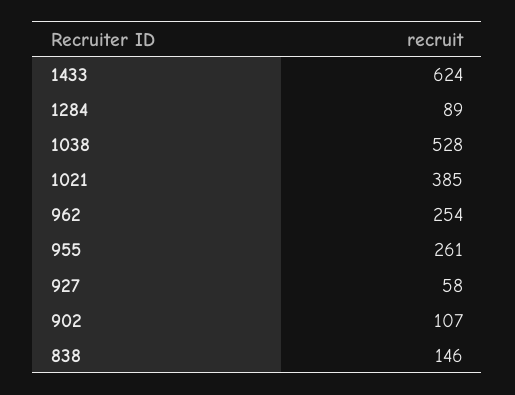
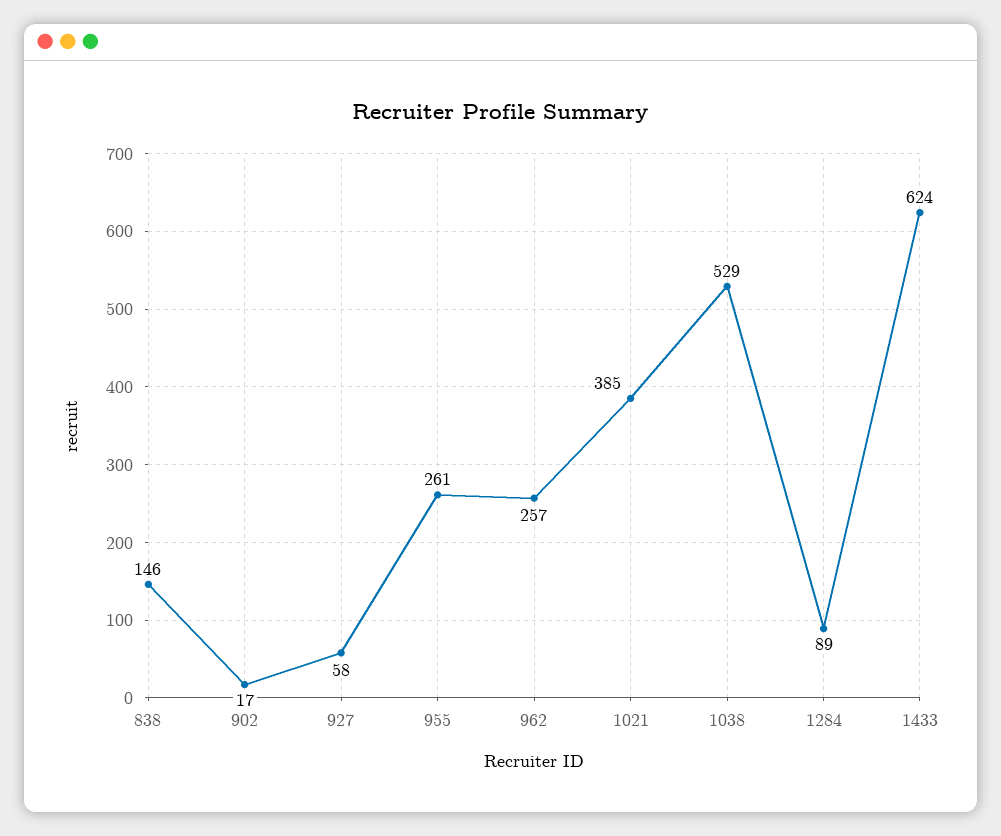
1038: 528 -> 529
962: 254 -> 257
902: 107 -> 17

